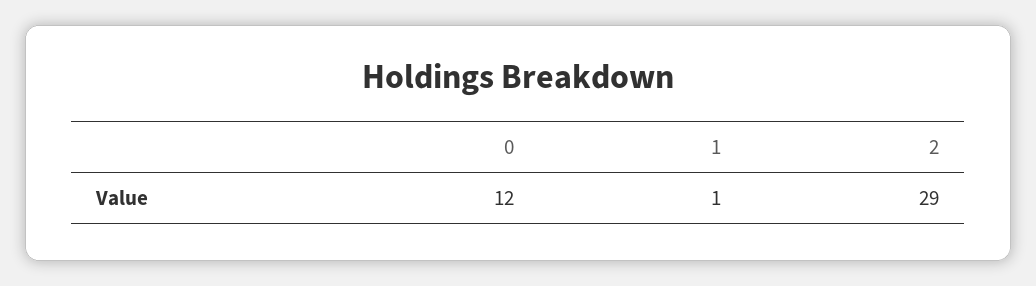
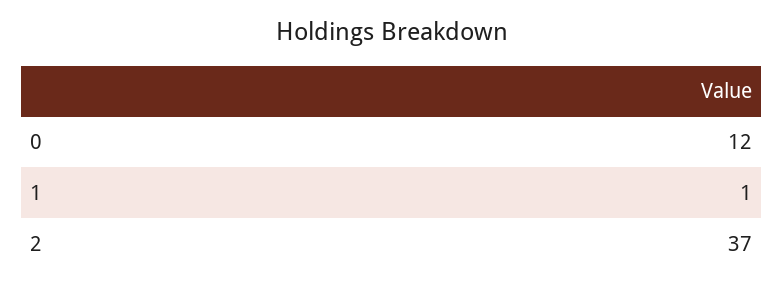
2: 29 -> 37

